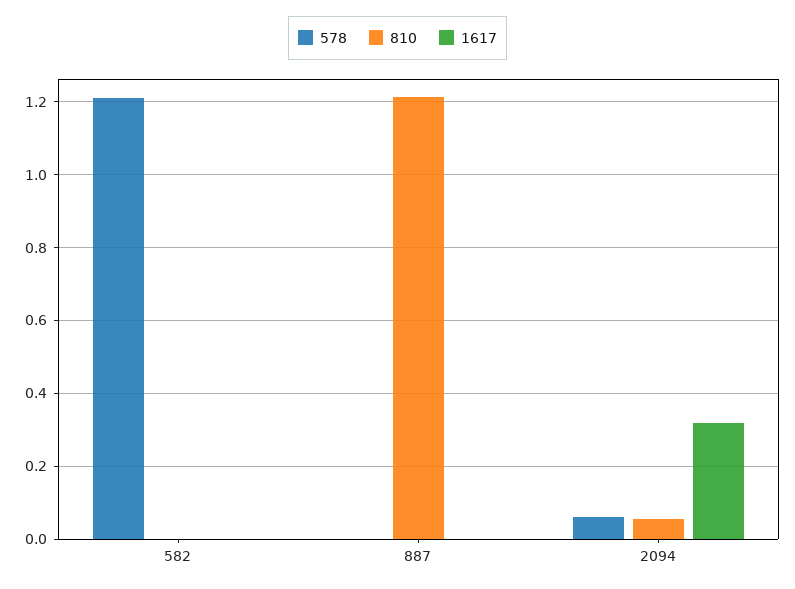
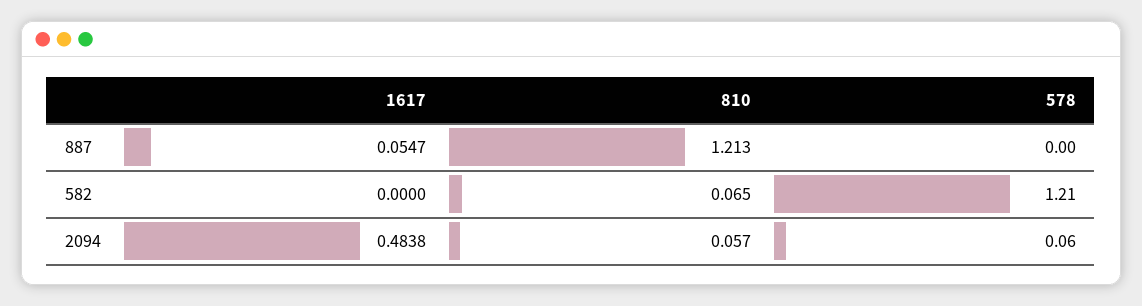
810, 582: 0 -> 0.065
1617, 887: 0 -> 0.0547
1617, 2094: 0.32 -> 0.4838

